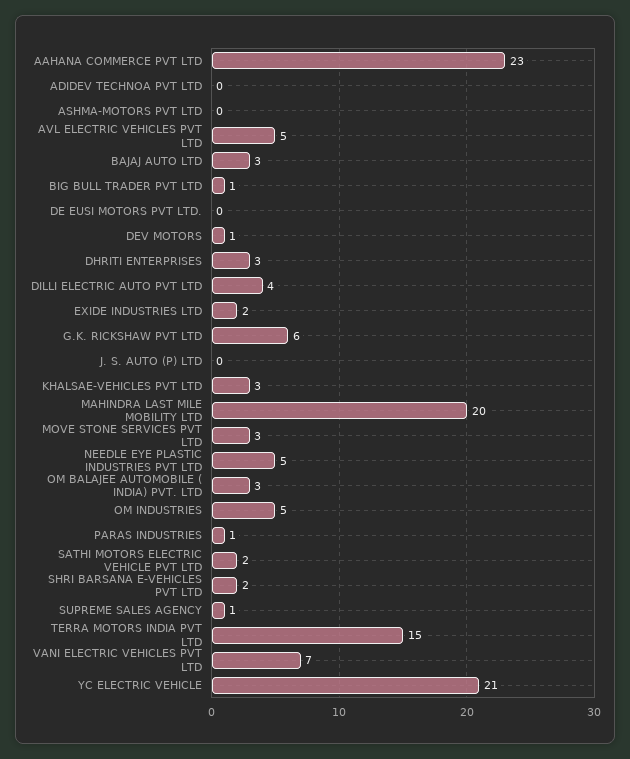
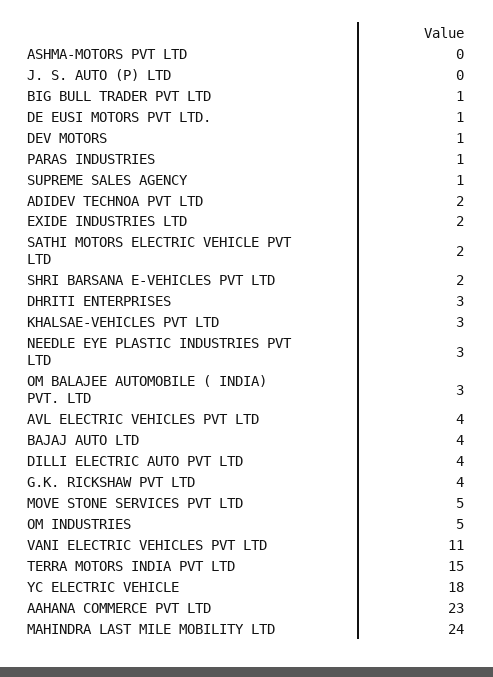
ADIDEV TECHNOA PVT LTD: 0 -> 2
AVL ELECTRIC VEHICLES PVT LTD: 5 -> 4
BAJAJ AUTO LTD: 3 -> 4
DE EUSI MOTORS PVT LTD.: 0 -> 1
G.K. RICKSHAW PVT LTD: 6 -> 4
MAHINDRA LAST MILE MOBILITY LTD: 20 -> 24
MOVE STONE SERVICES PVT LTD: 3 -> 5
NEEDLE EYE PLASTIC INDUSTRIES PVT LTD: 5 -> 3
VANI ELECTRIC VEHICLES PVT LTD: 7 -> 11
YC ELECTRIC VEHICLE: 21 -> 18

